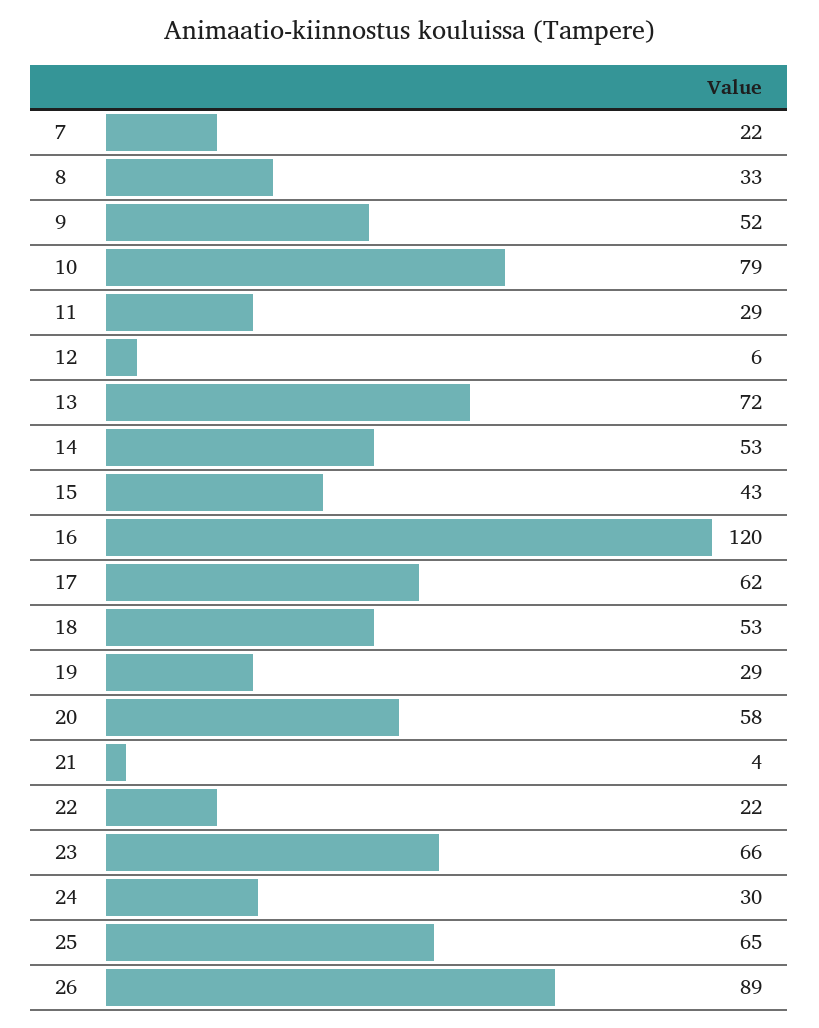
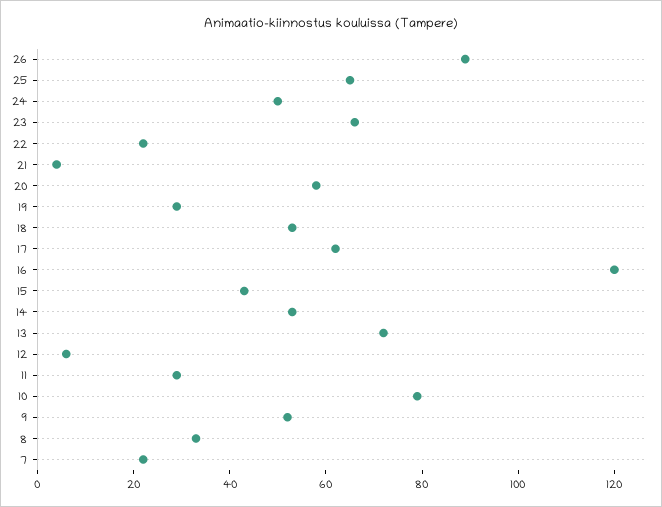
24: 30 -> 50

